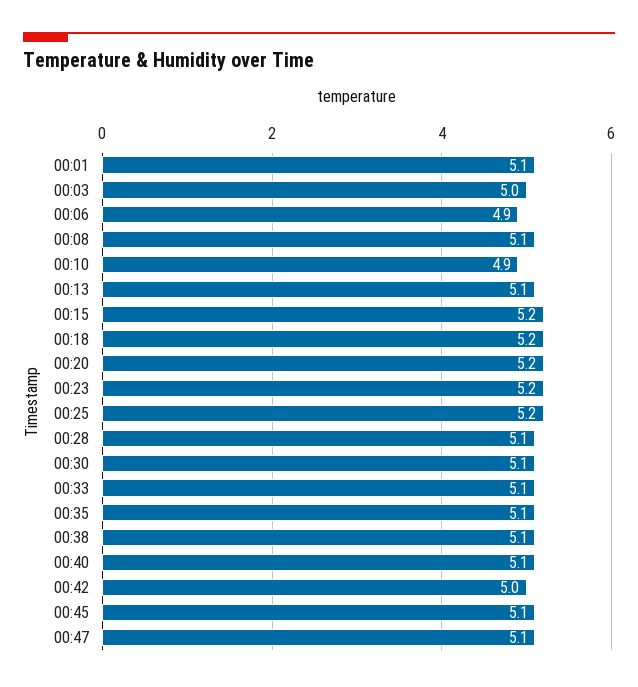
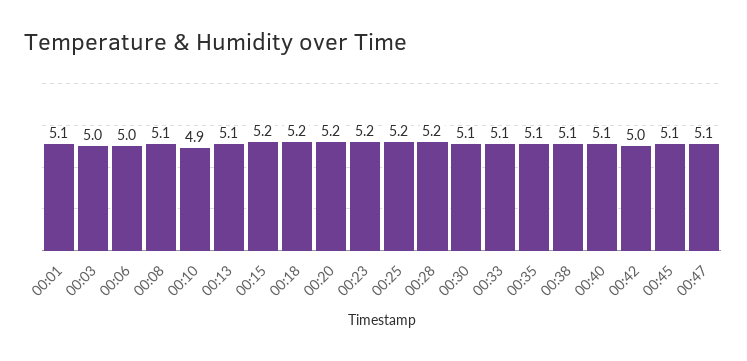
00:06: 4.9 -> 5
00:28: 5.1 -> 5.2

